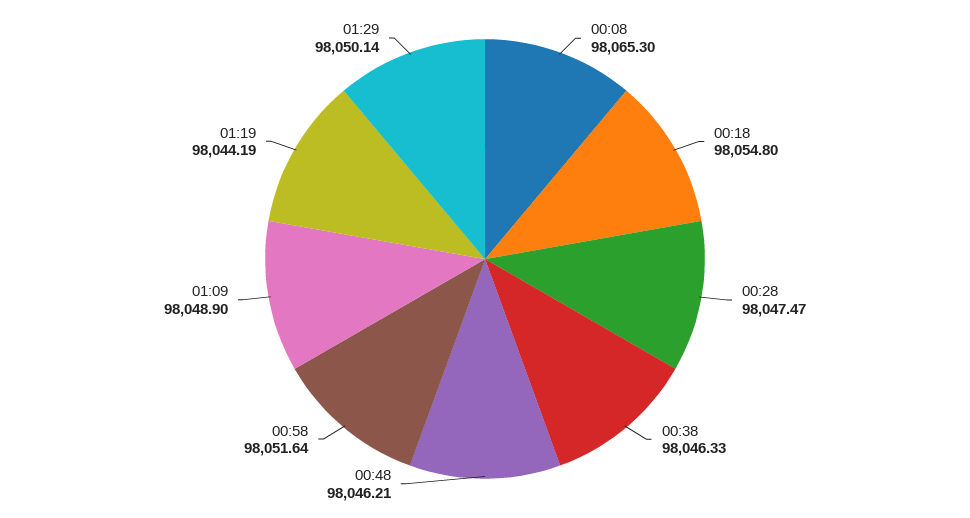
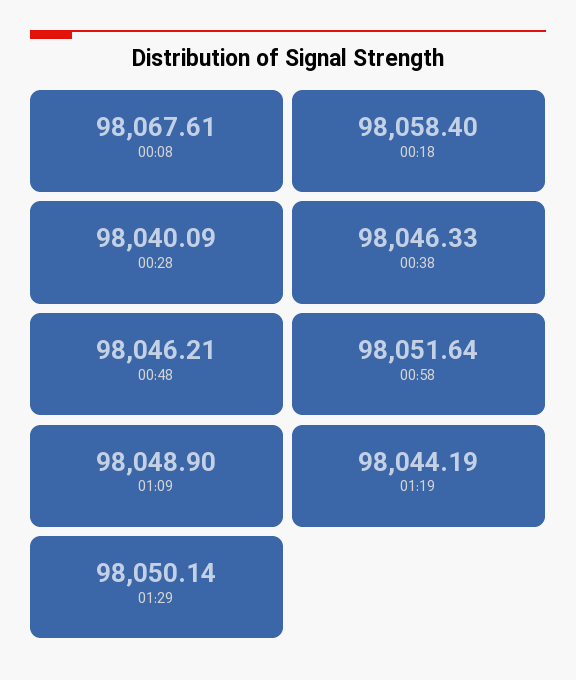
00:08: 98065.3 -> 98067.61
00:18: 98054.8 -> 98058.4
00:28: 98047.47 -> 98040.09

